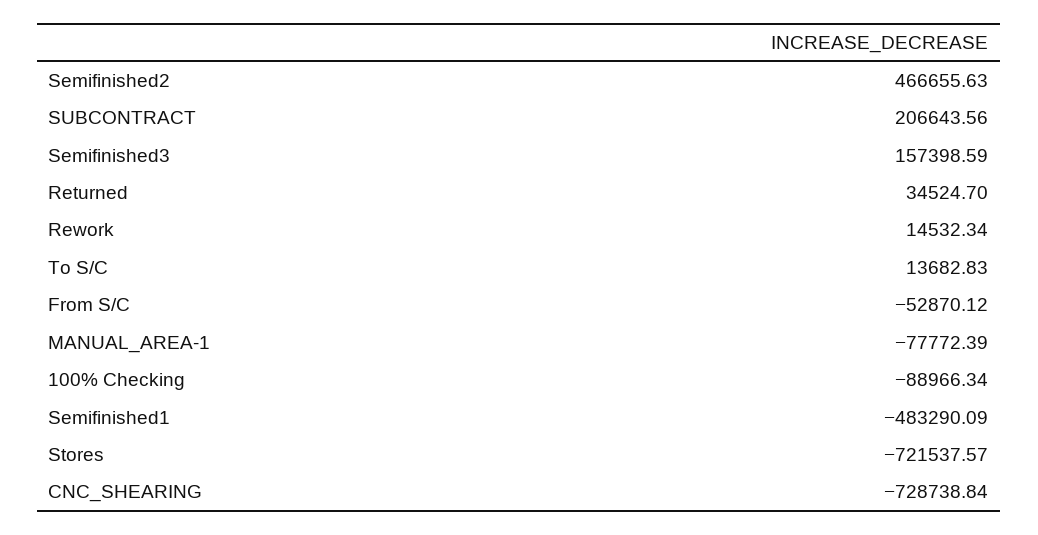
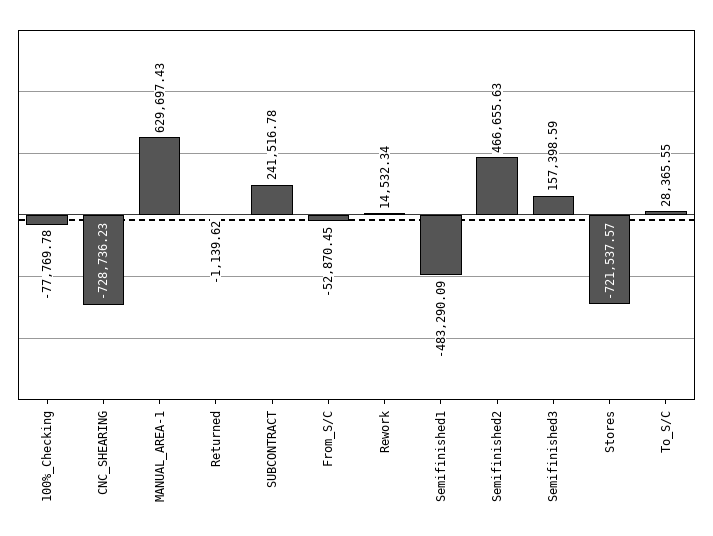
SUBCONTRACT: 206643.56 -> 241516.78
Returned: 34524.7 -> -1139.62
To S/C: 13682.83 -> 28365.55
From S/C: -52870.12 -> -52870.45
MANUAL_AREA-1: -77772.39 -> 629697.43
100% Checking: -88966.34 -> -77769.78
CNC_SHEARING: -728738.84 -> -728736.23

